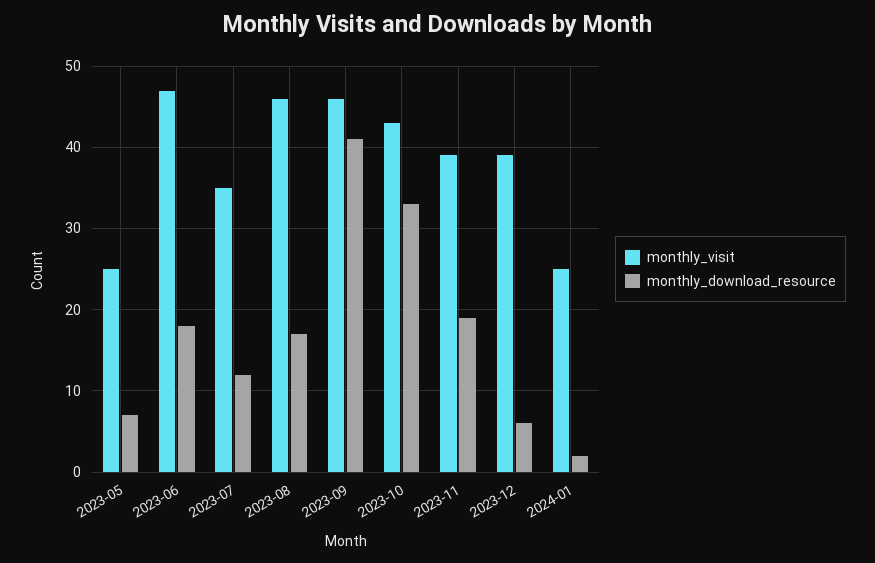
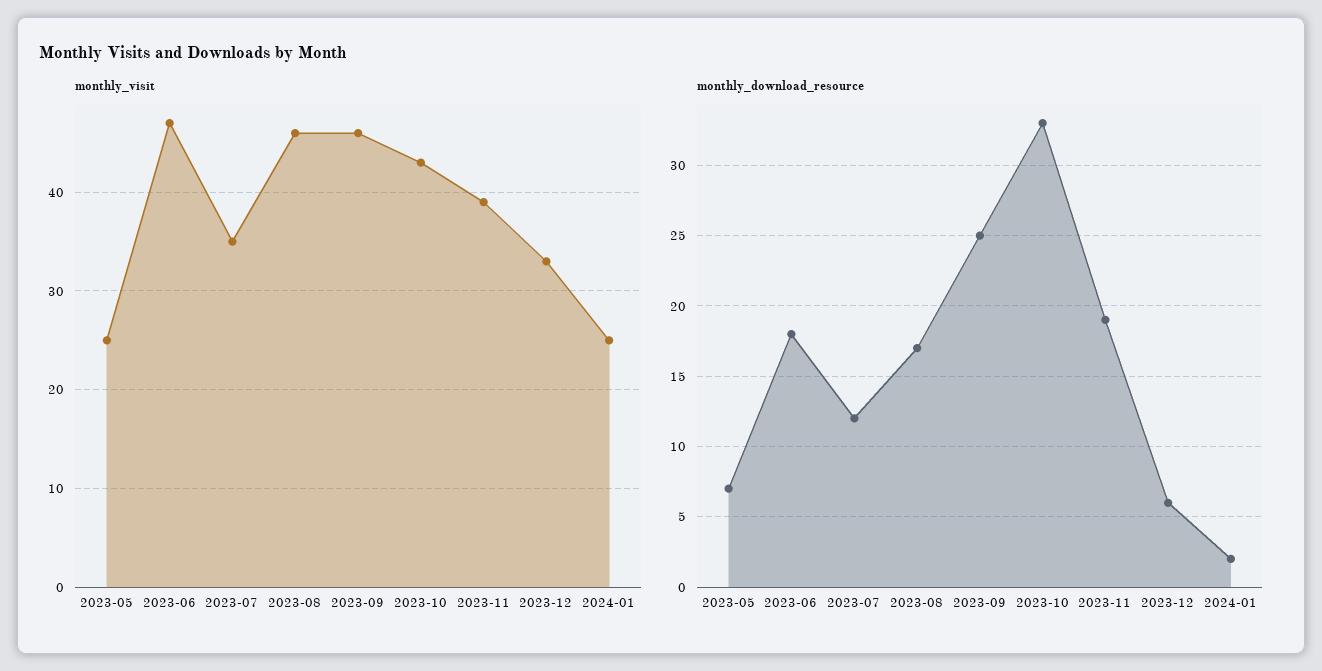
monthly_download_resource, 2023-09: 41 -> 25
monthly_visit, 2023-12: 39 -> 33

